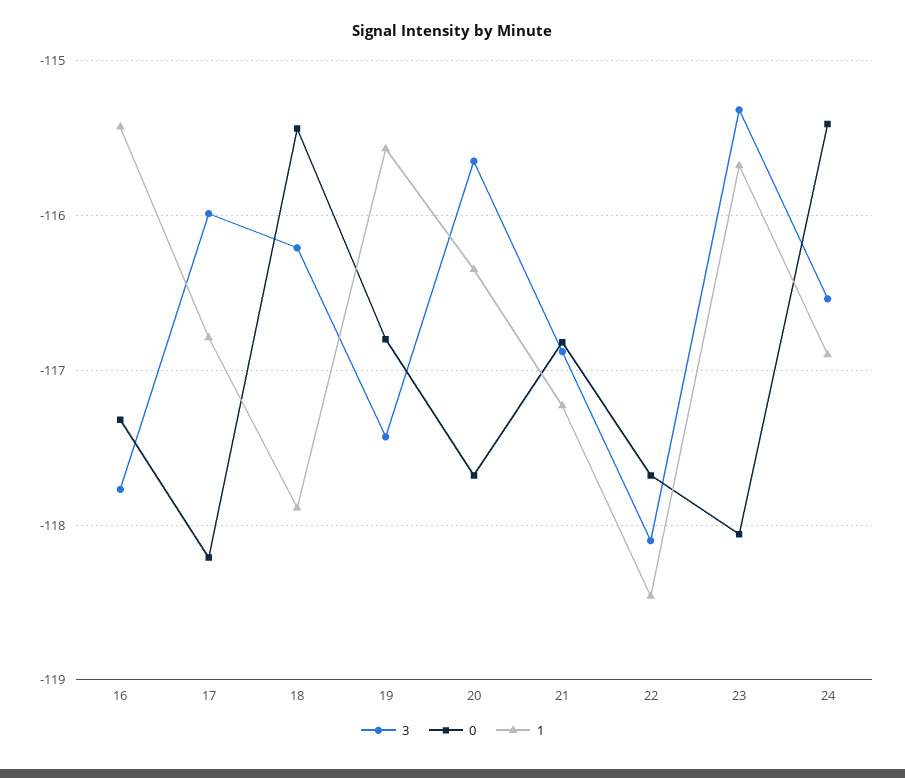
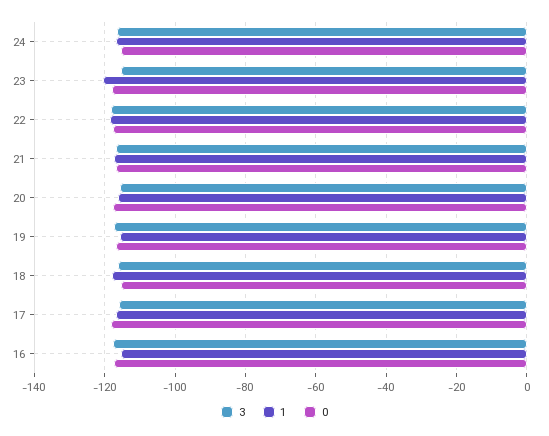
1, 23: -115.7 -> -120

